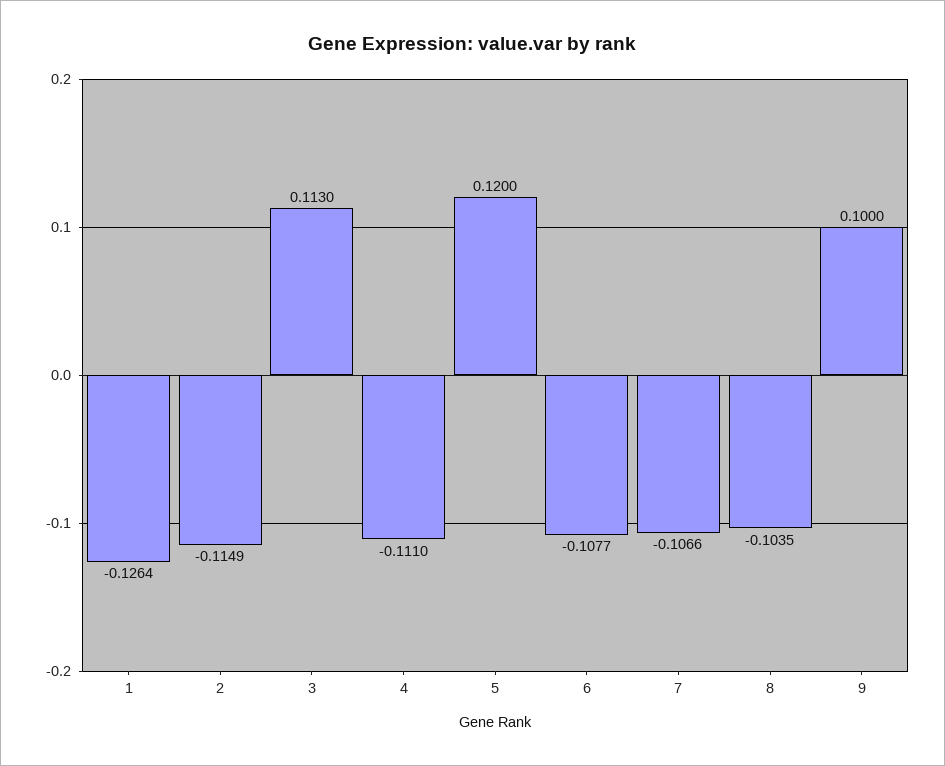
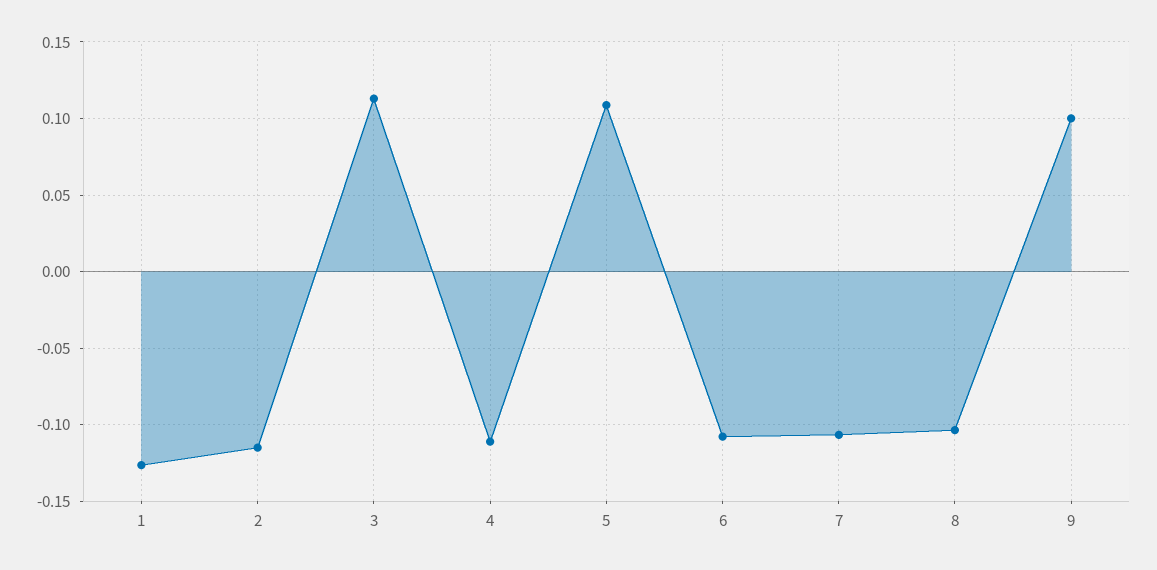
5: 0.12 -> 0.11

